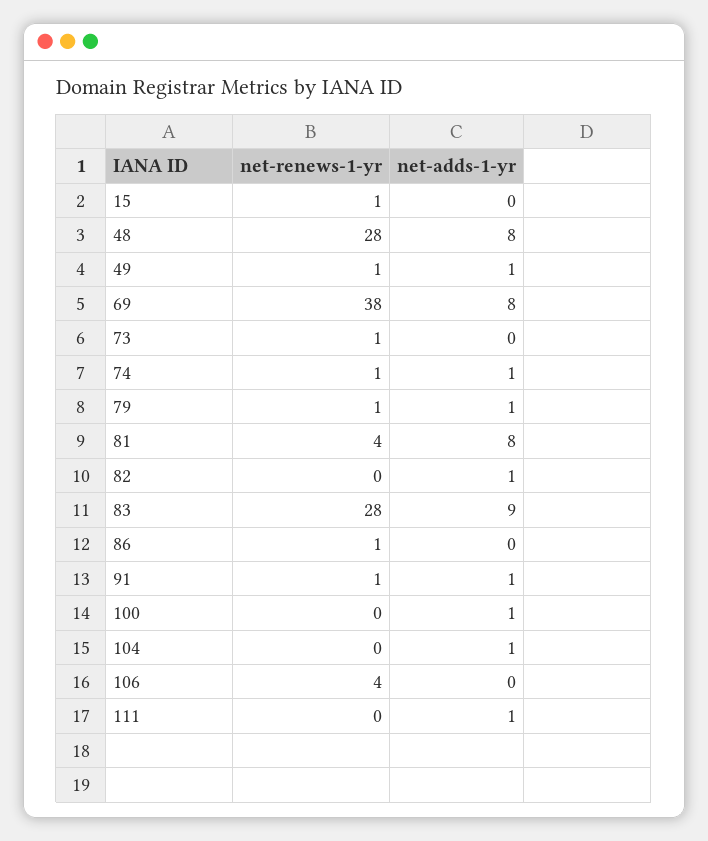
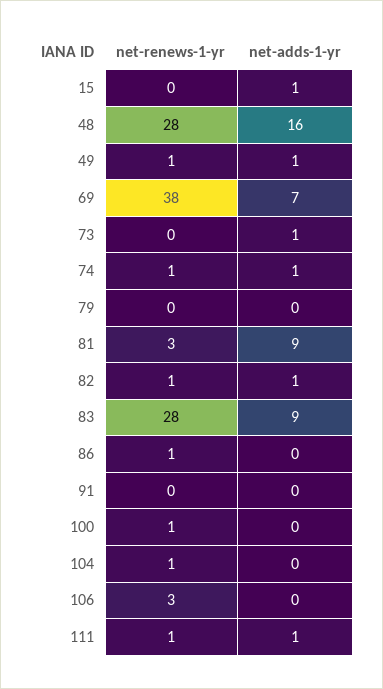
net-renews-1-yr, 15: 1 -> 0
net-adds-1-yr, 15: 0 -> 1
net-adds-1-yr, 48: 8 -> 16
net-adds-1-yr, 69: 8 -> 7
net-renews-1-yr, 73: 1 -> 0
net-adds-1-yr, 73: 0 -> 1
net-renews-1-yr, 79: 1 -> 0
net-adds-1-yr, 79: 1 -> 0
net-renews-1-yr, 81: 4 -> 3
net-adds-1-yr, 81: 8 -> 9
net-renews-1-yr, 82: 0 -> 1
net-renews-1-yr, 91: 1 -> 0
net-adds-1-yr, 91: 1 -> 0
net-renews-1-yr, 100: 0 -> 1
net-adds-1-yr, 100: 1 -> 0
net-renews-1-yr, 104: 0 -> 1
net-adds-1-yr, 104: 1 -> 0
net-renews-1-yr, 106: 4 -> 3
net-renews-1-yr, 111: 0 -> 1

